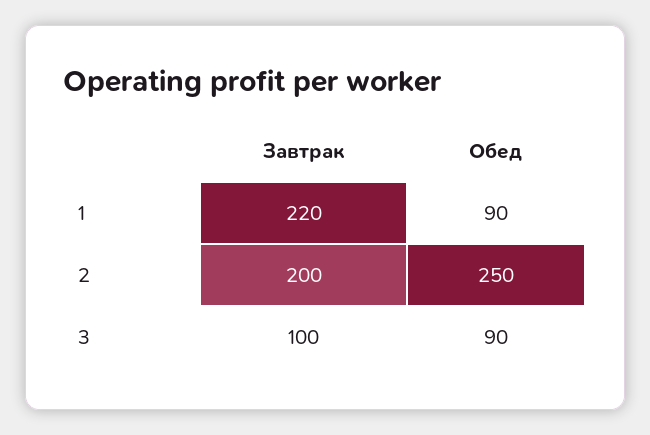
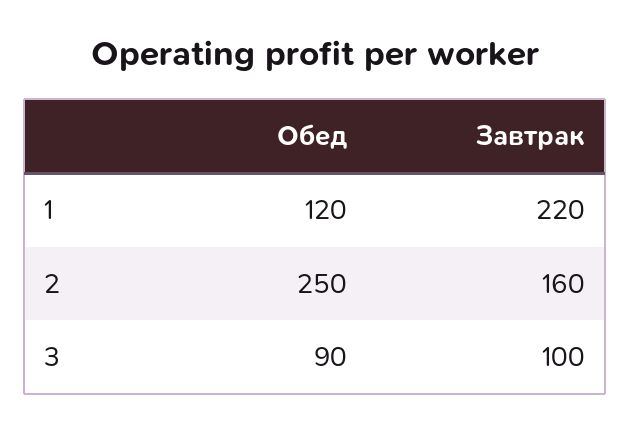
Обед, 1: 90 -> 120
Завтрак, 2: 200 -> 160

